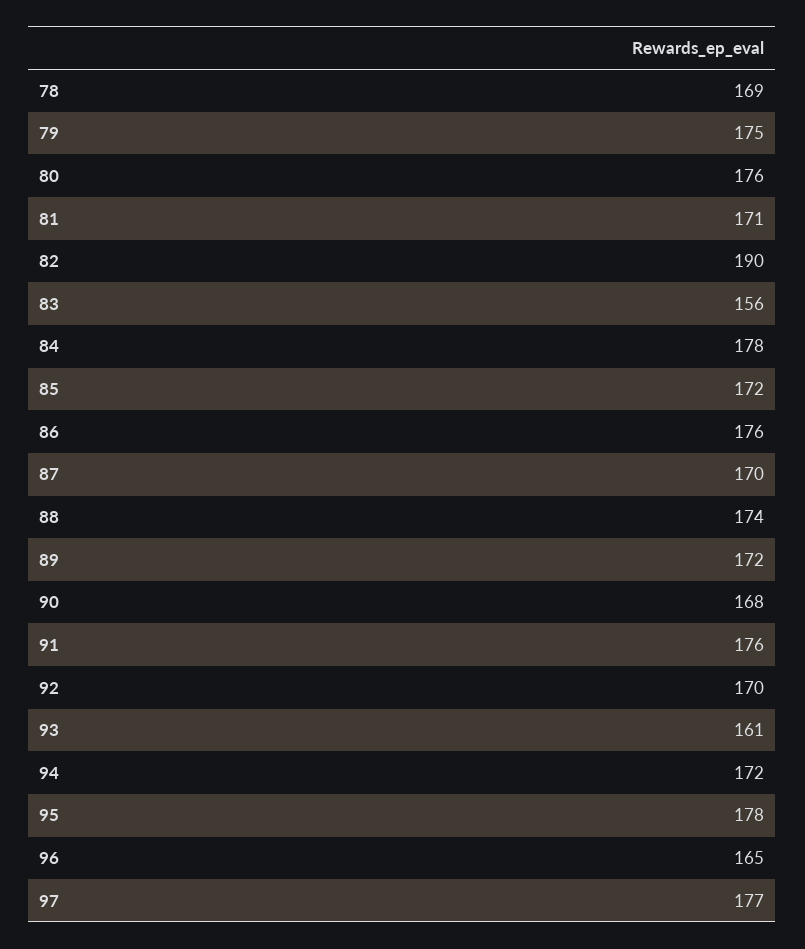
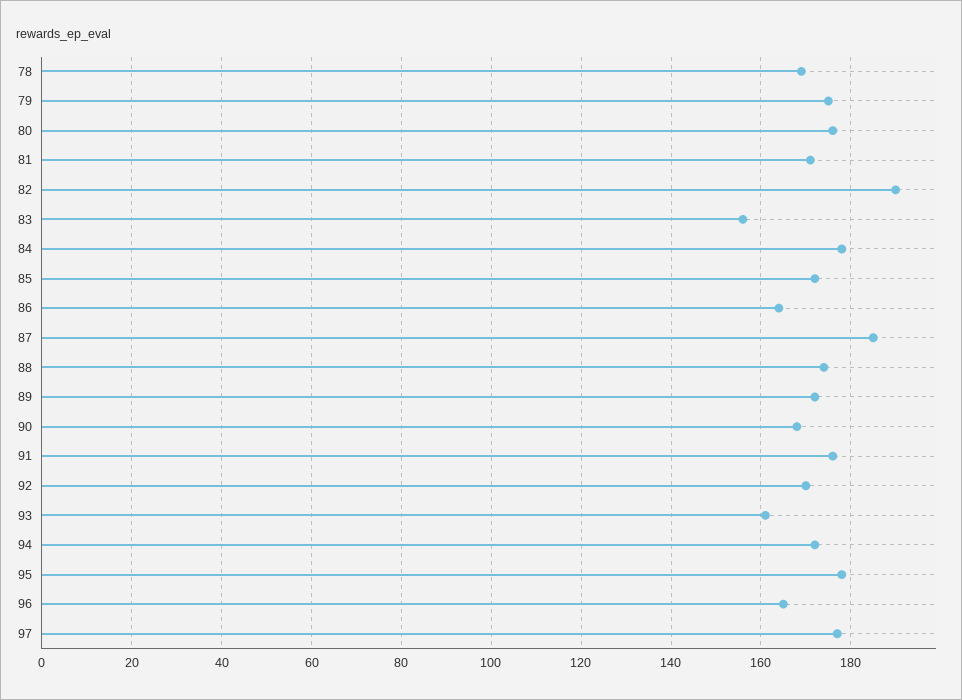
86: 176 -> 165
87: 170 -> 185

